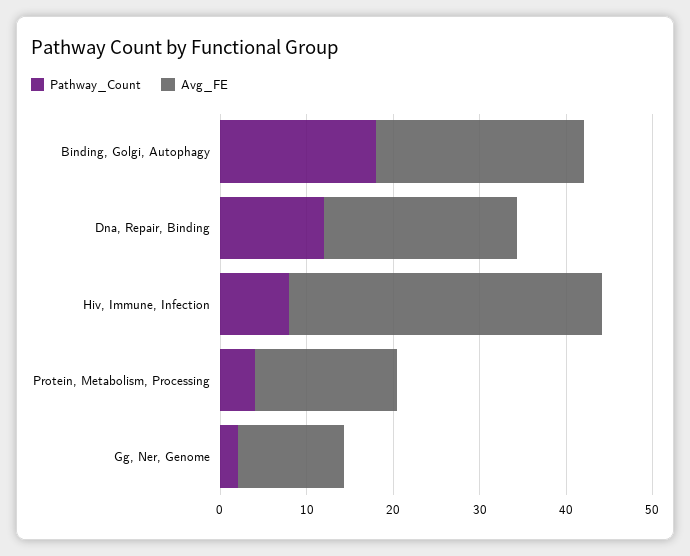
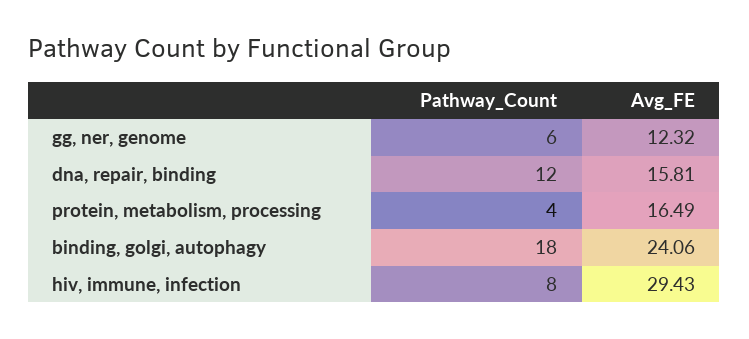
Avg_FE, Dna, Repair, Binding: 22 -> 15.81
Avg_FE, Hiv, Immune, Infection: 36 -> 29.43
Pathway_Count, Gg, Ner, Genome: 2 -> 6

